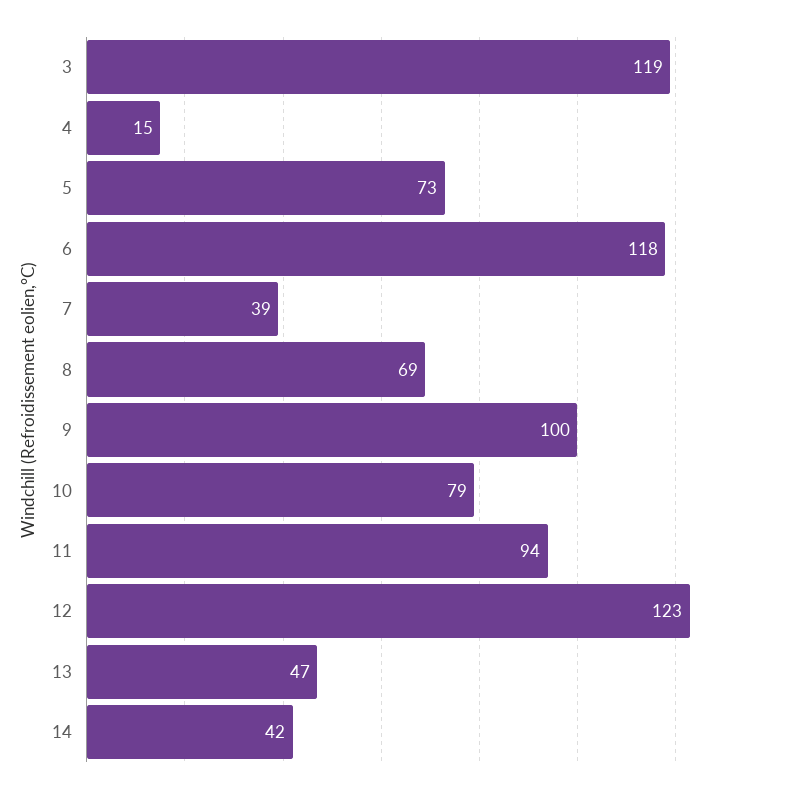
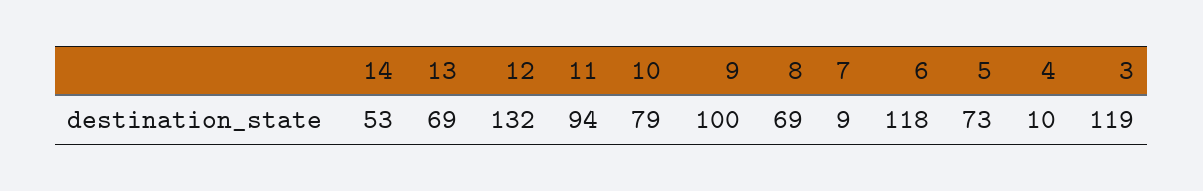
4: 15 -> 10
7: 39 -> 9
12: 123 -> 132
13: 47 -> 69
14: 42 -> 53

